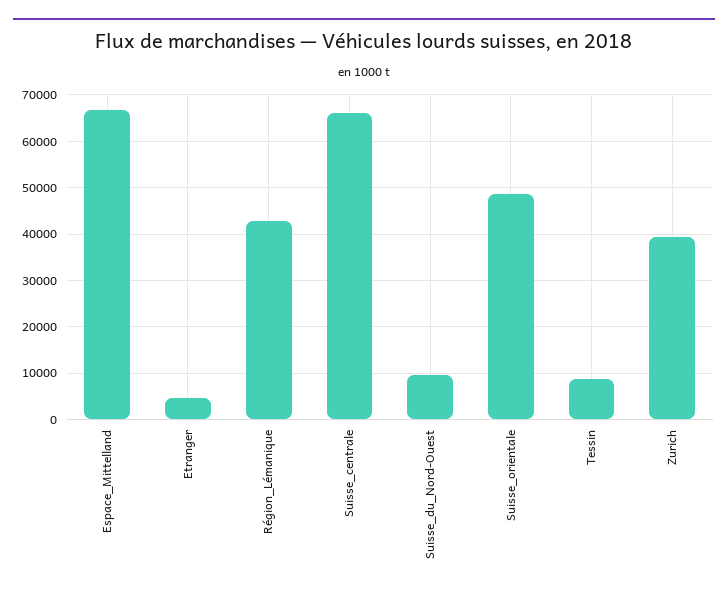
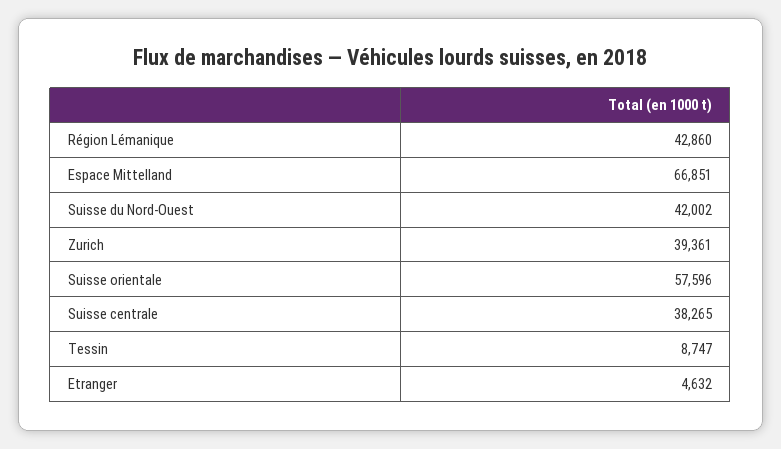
Suisse_centrale: 66000 -> 38265
Suisse_du_Nord-Ouest: 10000 -> 42002
Suisse_orientale: 48000 -> 57596

